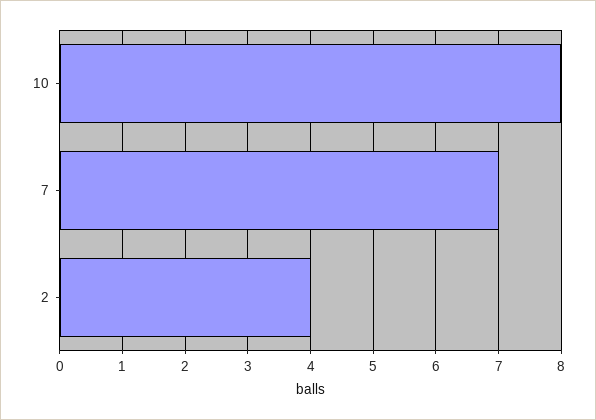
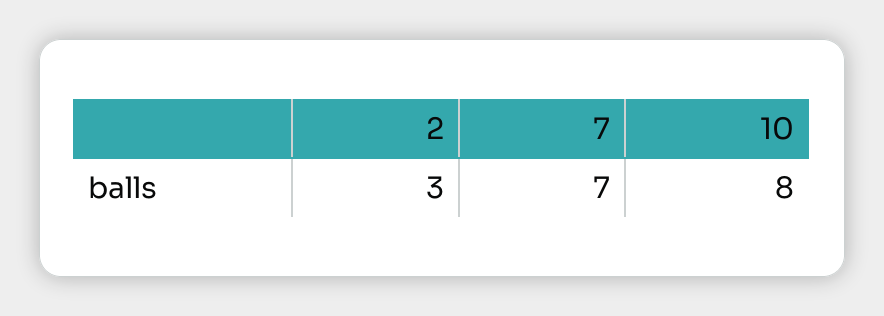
2: 4 -> 3

